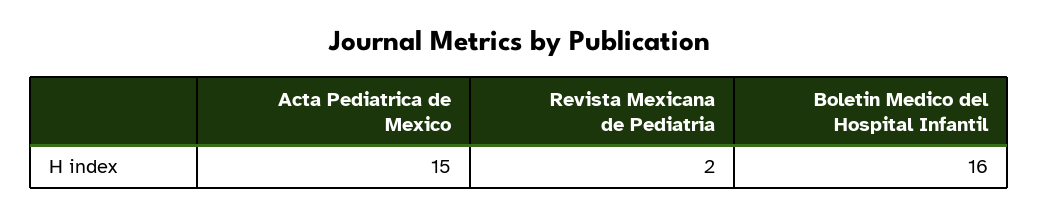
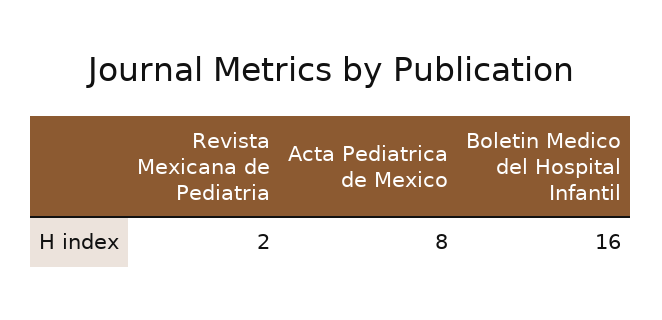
Acta Pediatrica de Mexico: 15 -> 8

